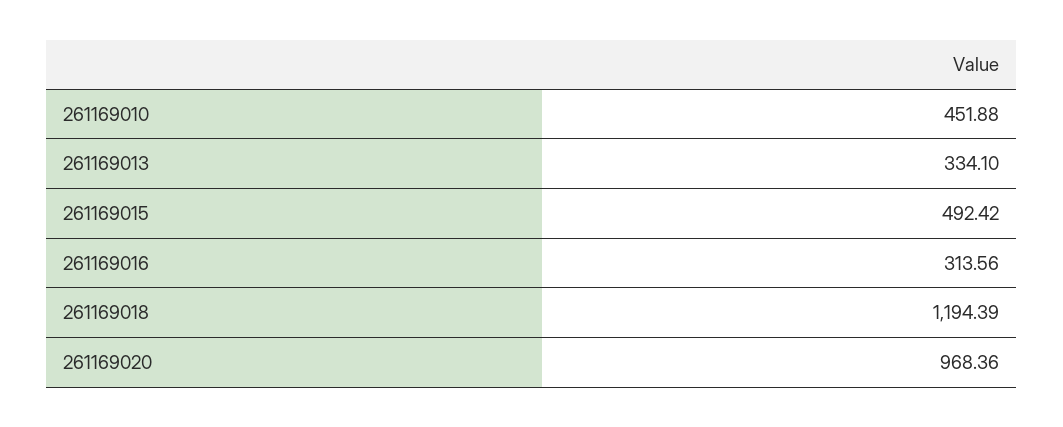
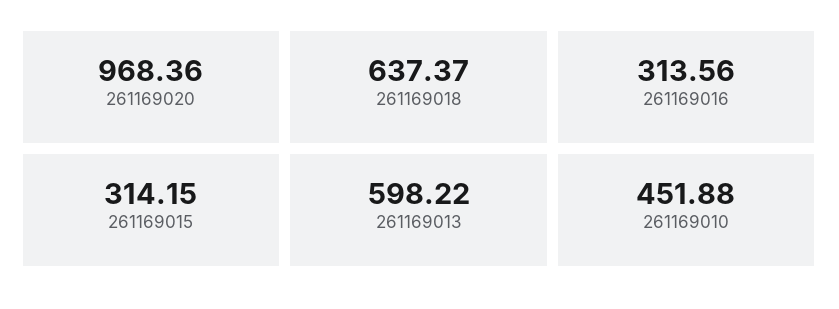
261169013: 334.1 -> 598.22
261169015: 492.42 -> 314.15
261169018: 1194.39 -> 637.37

